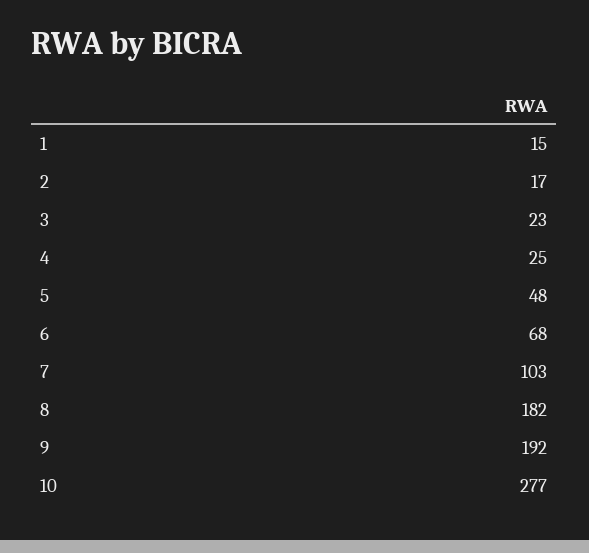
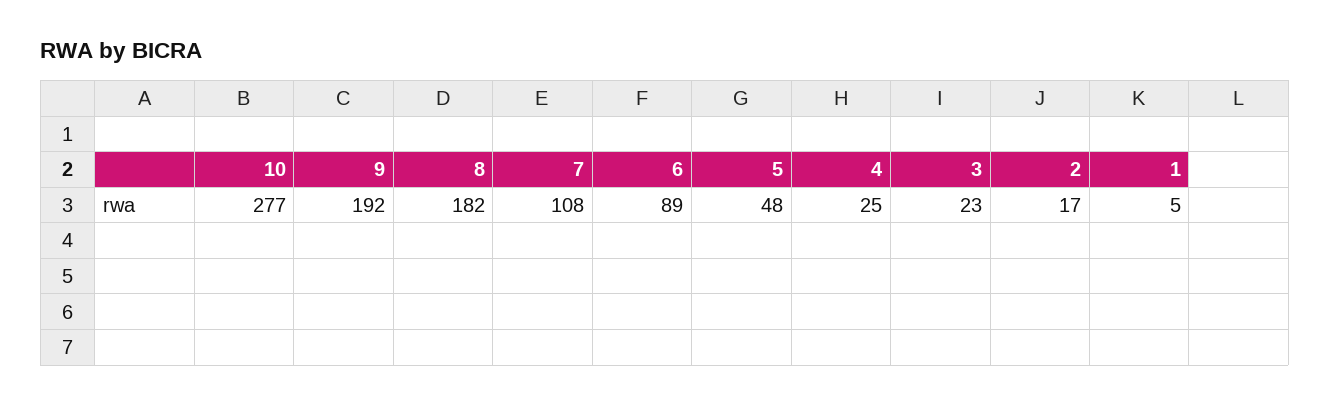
1: 15 -> 5
6: 68 -> 89
7: 103 -> 108

